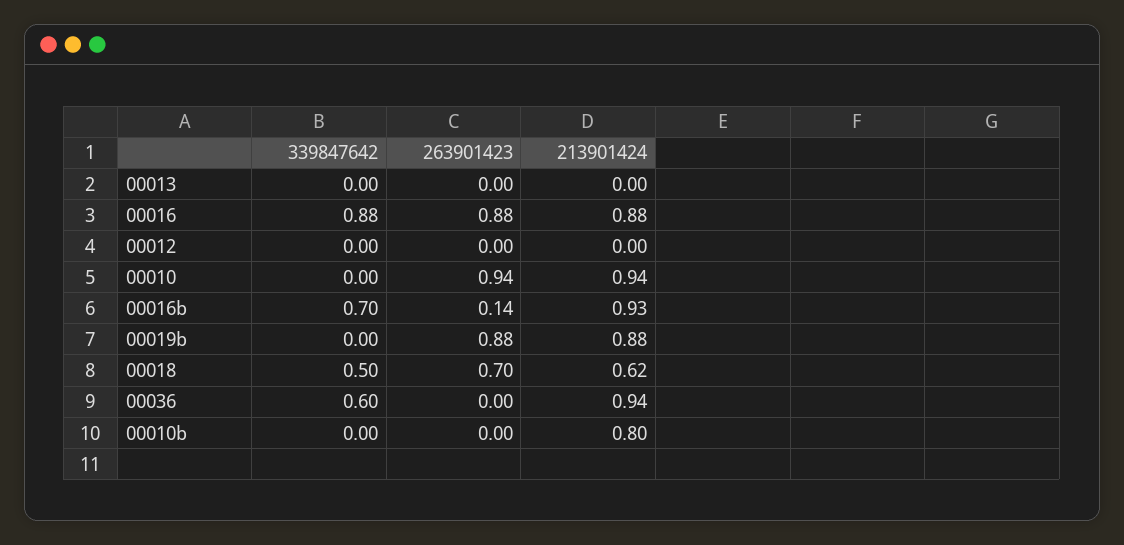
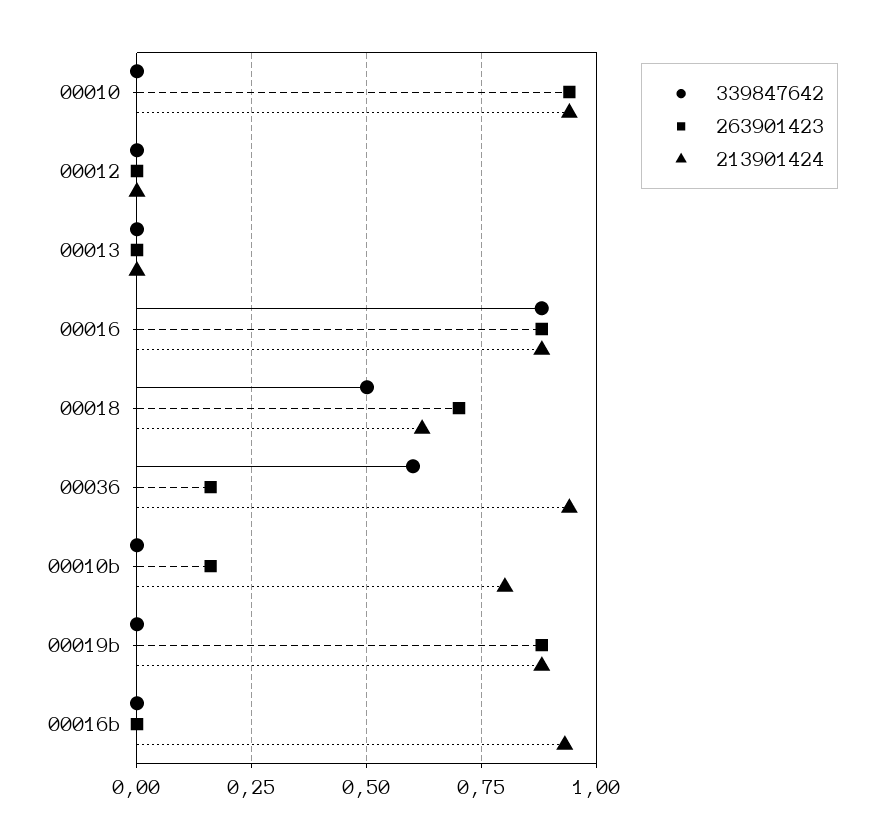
339847642, 00016b: 0.7 -> 0
263901423, 00016b: 0.14 -> 0
263901423, 00036: 0 -> 0.15
263901423, 00010b: 0 -> 0.15

